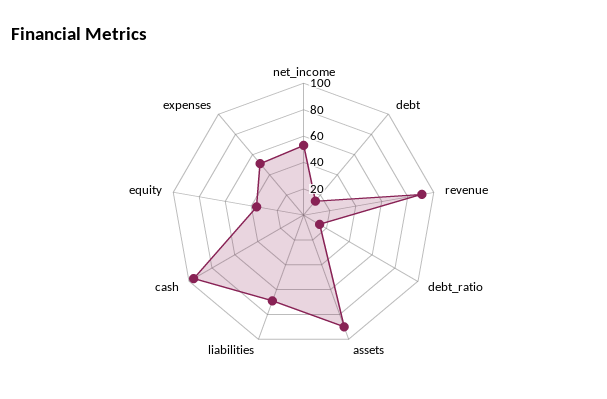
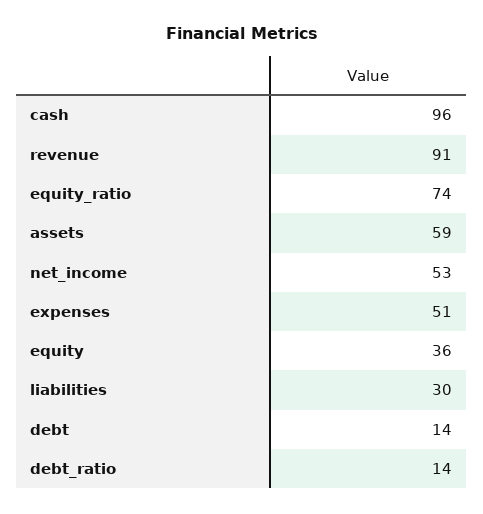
assets: 90 -> 59
liabilities: 70 -> 30
equity_ratio: none -> 74

